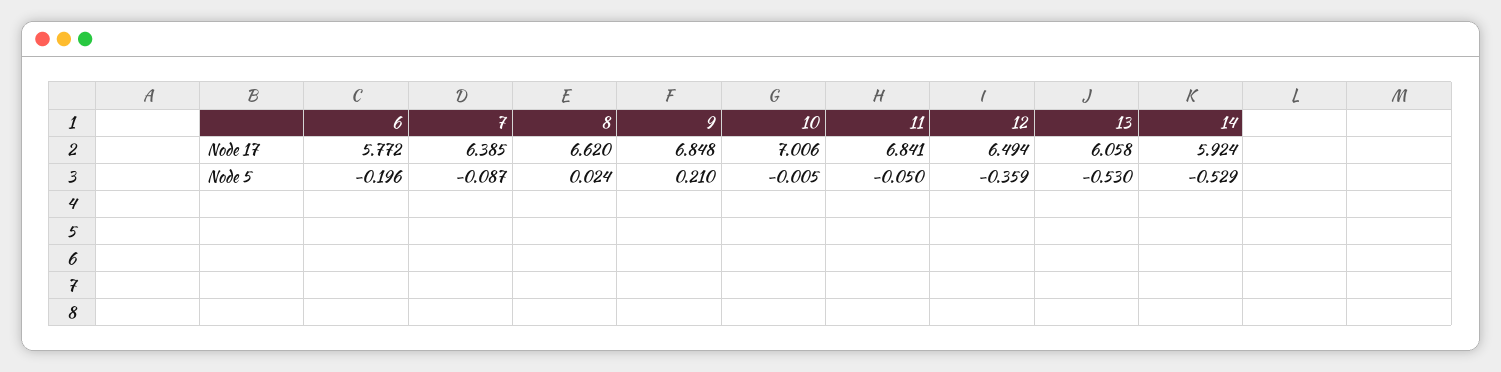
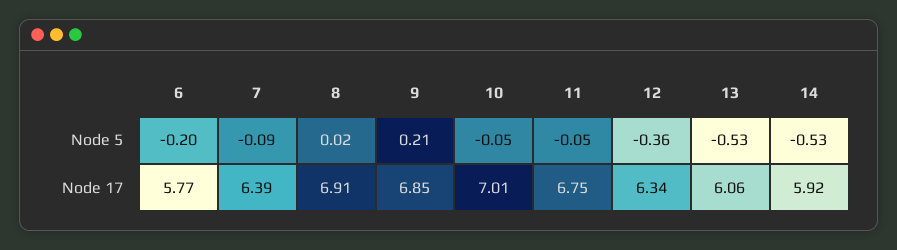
8, Node 17: 6.62 -> 6.91
11, Node 17: 6.841 -> 6.75
12, Node 17: 6.494 -> 6.34
10, Node 5: -0.005 -> -0.05

